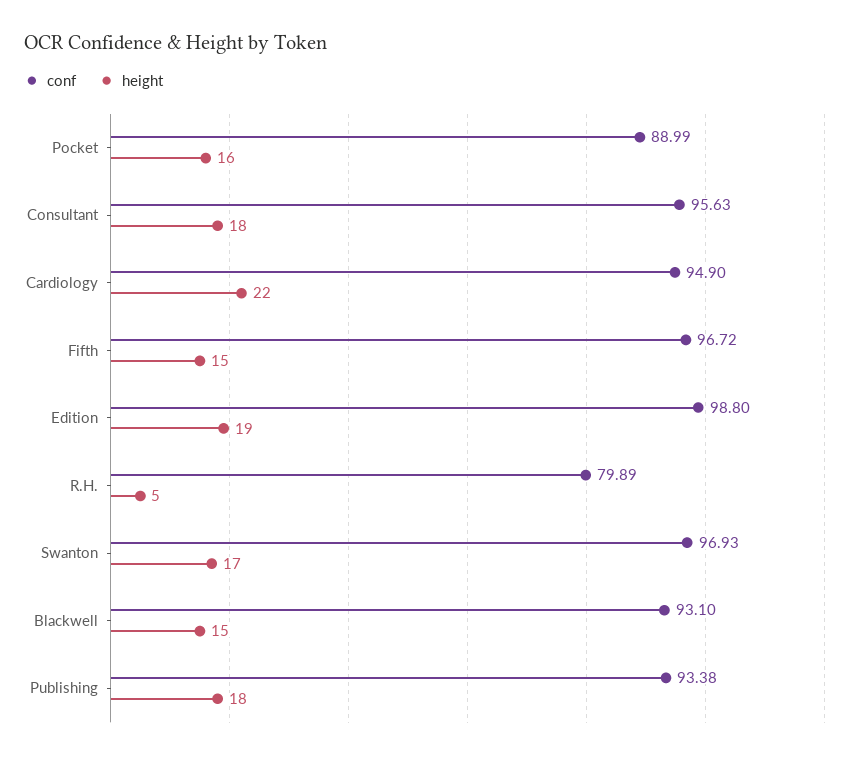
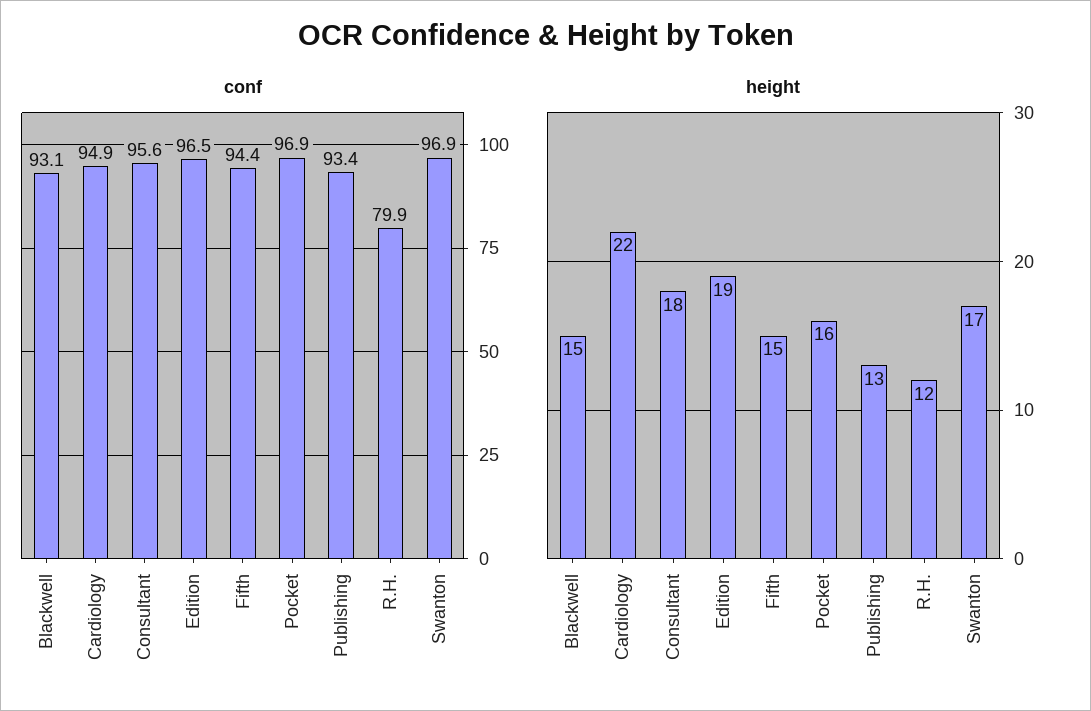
conf, Pocket: 88.99 -> 96.9
conf, Fifth: 96.72 -> 94.4
conf, Edition: 98.8 -> 96.5
height, R.H.: 5 -> 12
height, Publishing: 18 -> 13

